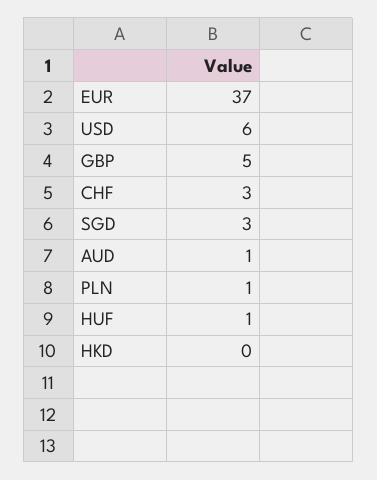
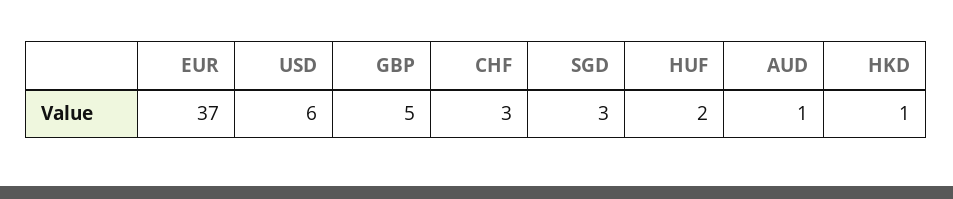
PLN: 1 -> none
HUF: 1 -> 2
HKD: 0 -> 1

